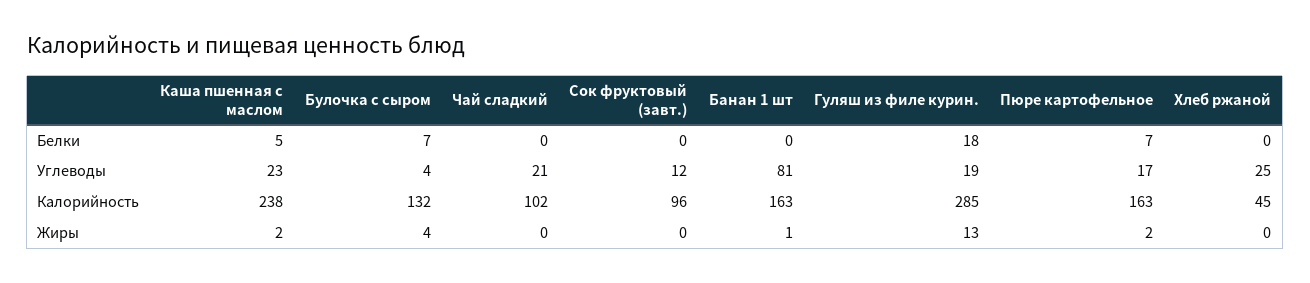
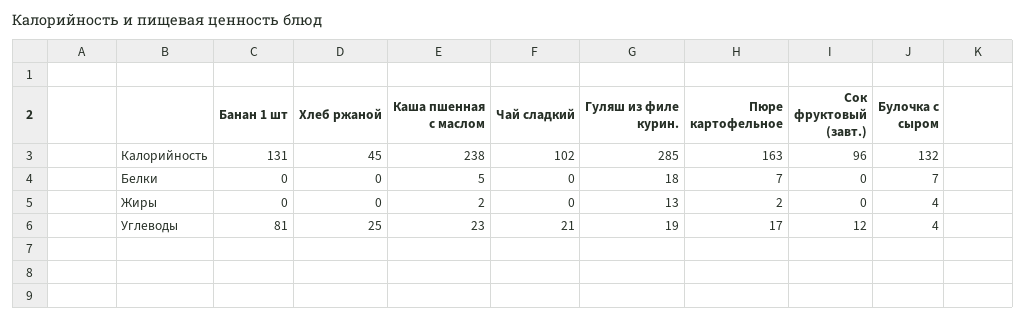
Банан 1 шт, Калорийность: 163 -> 131
Банан 1 шт, Жиры: 1 -> 0

